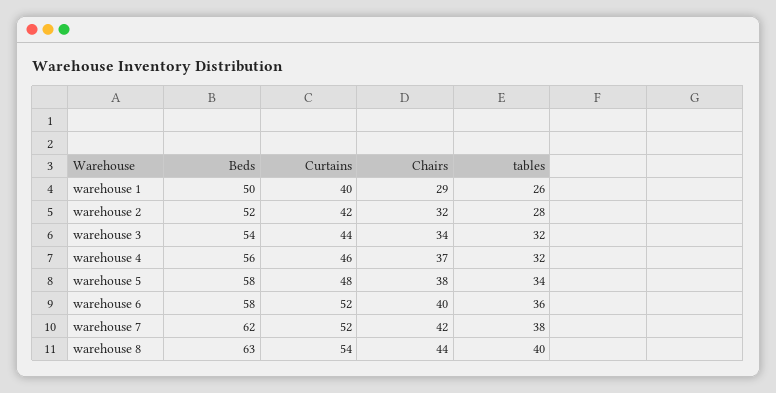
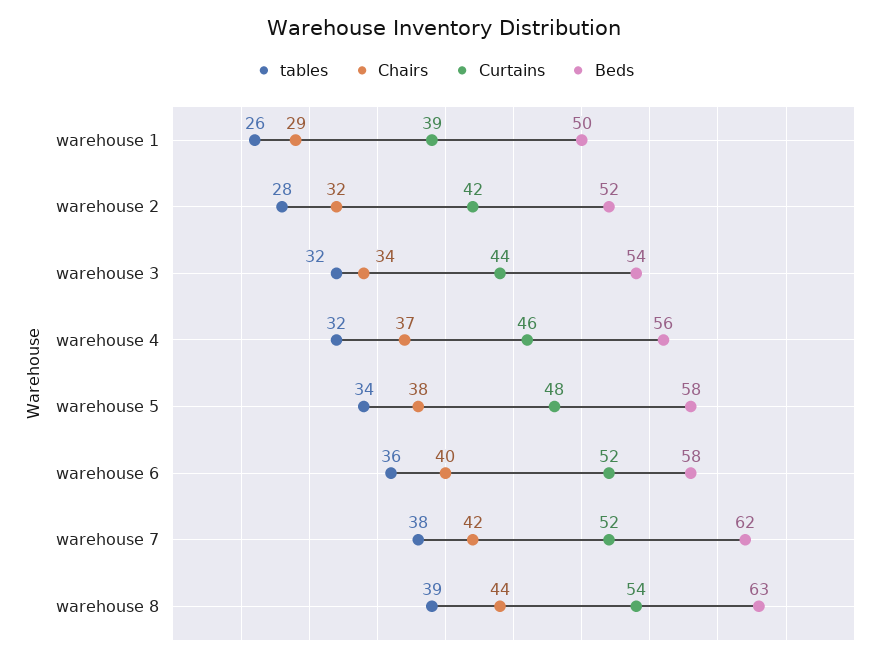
Curtains, warehouse 1: 40 -> 39
tables, warehouse 8: 40 -> 39

